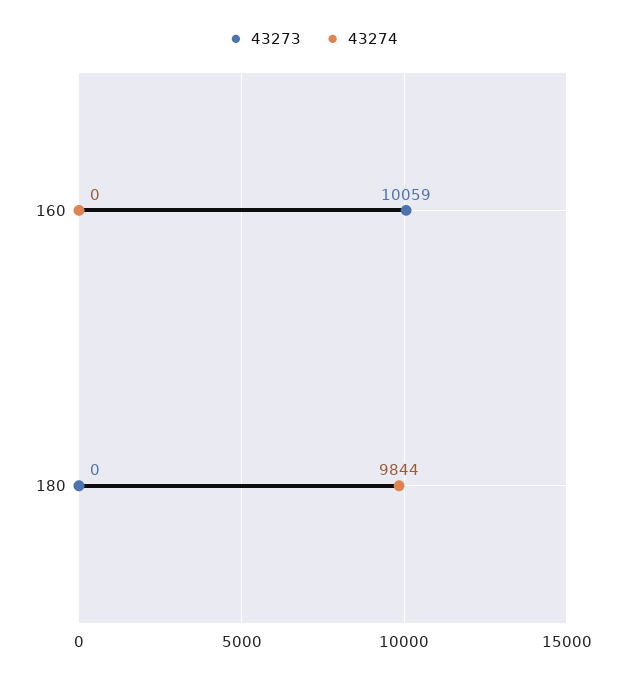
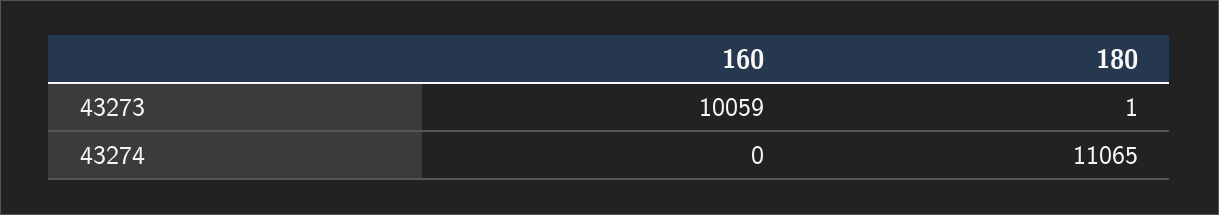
43273, 180: 0 -> 1
43274, 180: 9844 -> 11065

